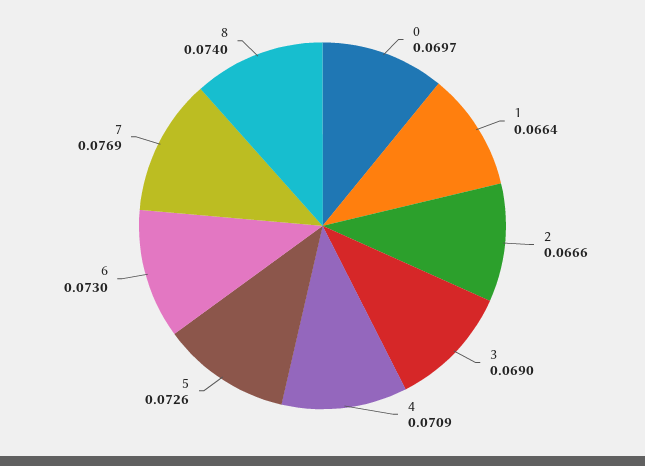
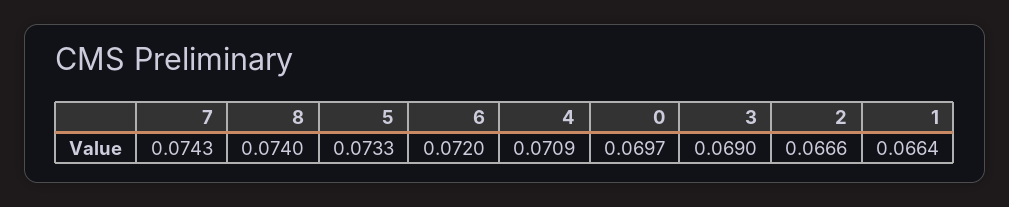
5: 0.0726 -> 0.0733
6: 0.073 -> 0.072
7: 0.0769 -> 0.0743

